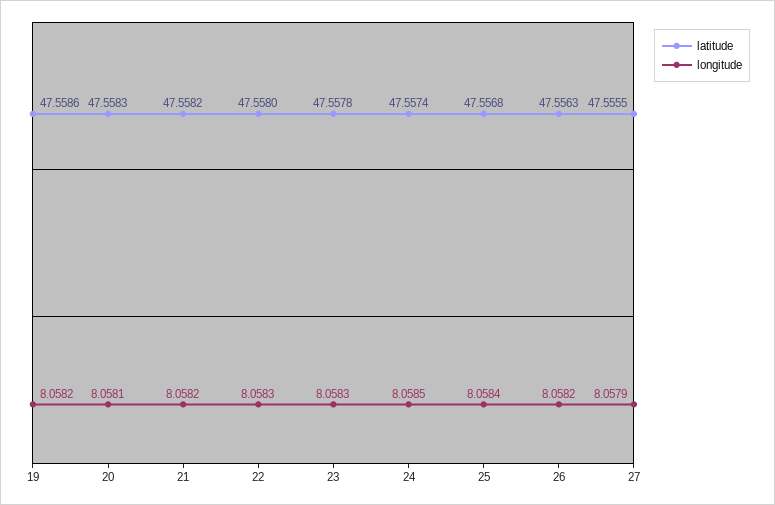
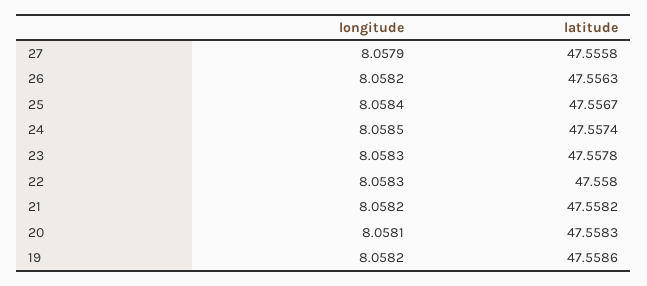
latitude, 25: 47.5568 -> 47.5567
latitude, 27: 47.5555 -> 47.5558

